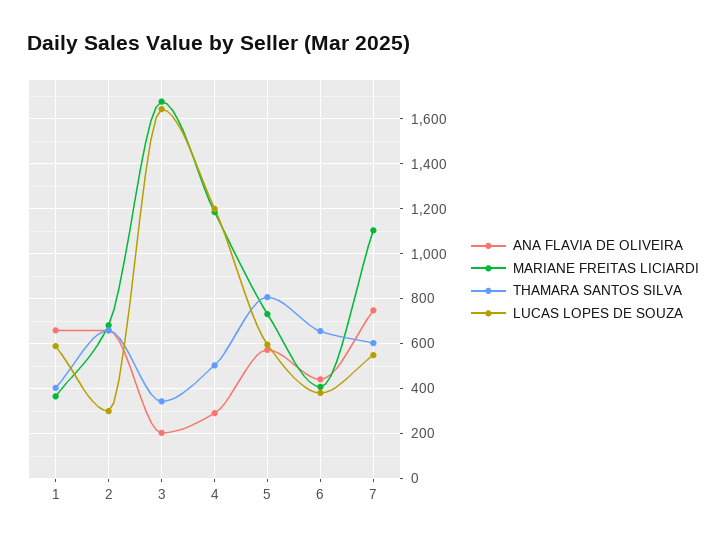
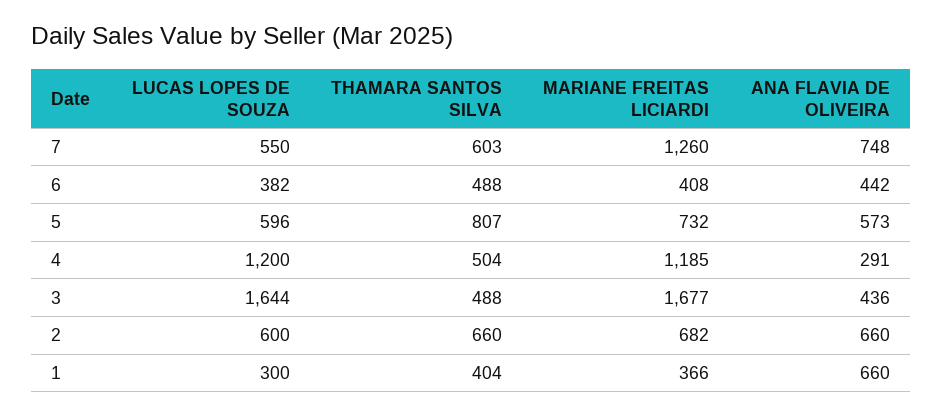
LUCAS LOPES DE SOUZA, 1: 600 -> 300
LUCAS LOPES DE SOUZA, 2: 300 -> 600
ANA FLAVIA DE OLIVEIRA, 3: 200 -> 436
THAMARA SANTOS SILVA, 3: 350 -> 488
THAMARA SANTOS SILVA, 6: 650 -> 488
MARIANE FREITAS LICIARDI, 7: 1100 -> 1260

